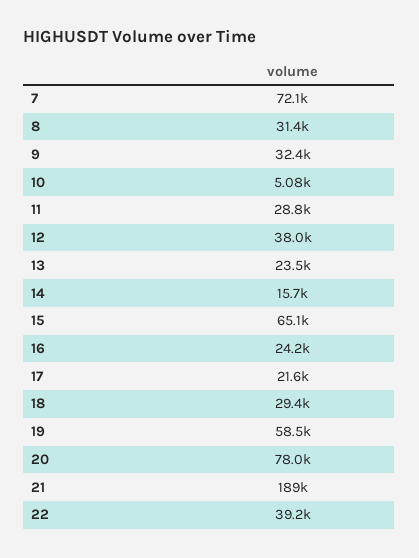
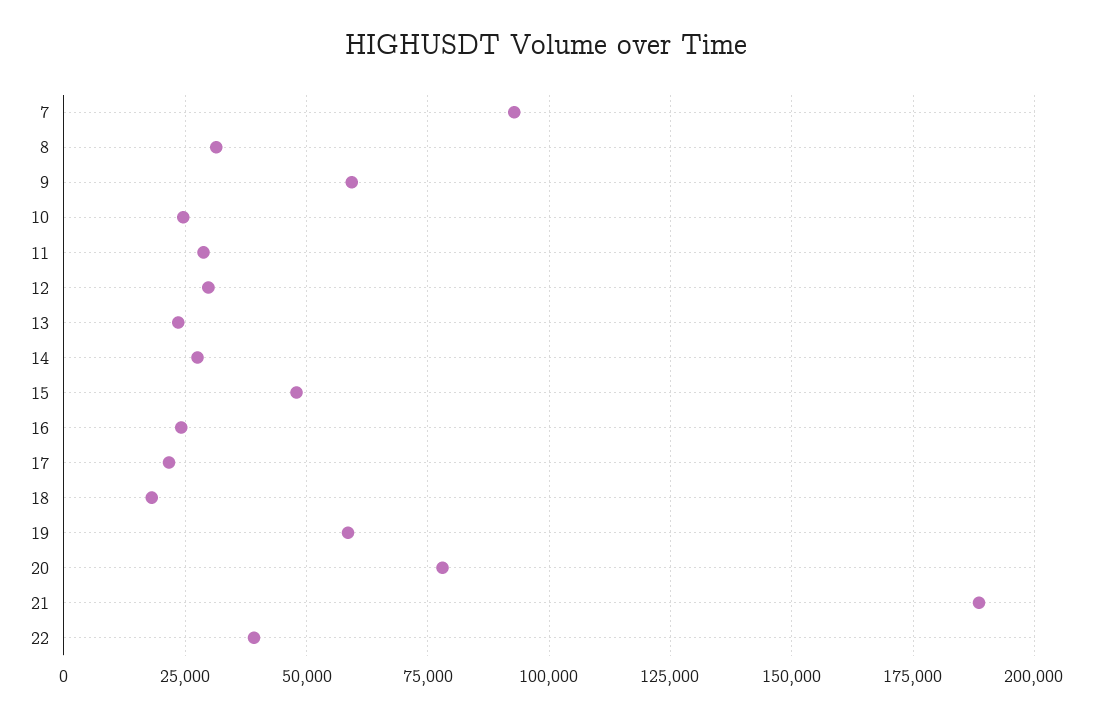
7: 72100 -> 92500
9: 32400 -> 60000
10: 5080 -> 25000
12: 38000 -> 30000
14: 15700 -> 27500
15: 65100 -> 47500
18: 29400 -> 17500

